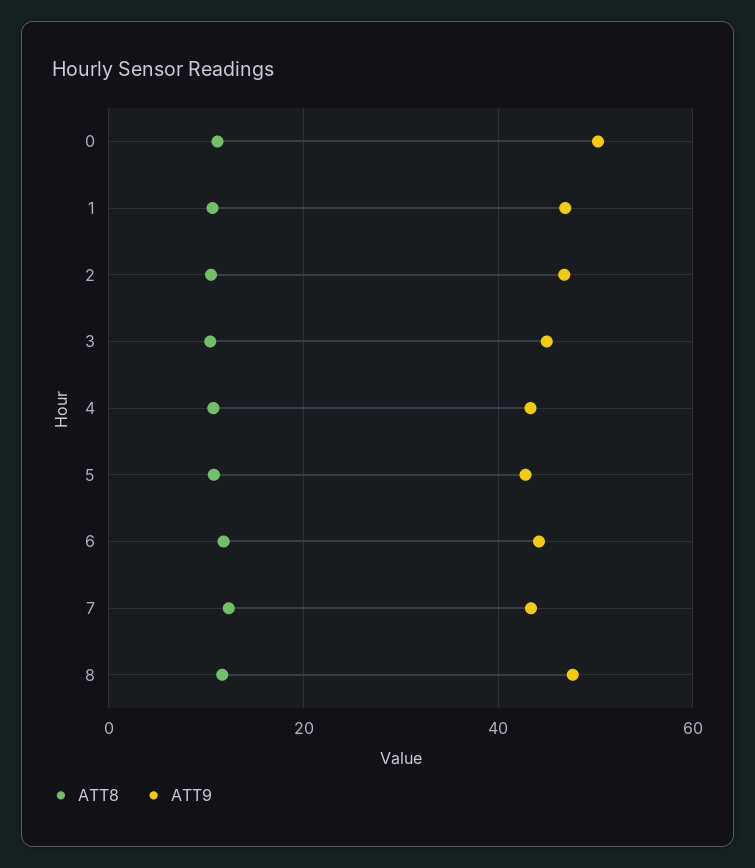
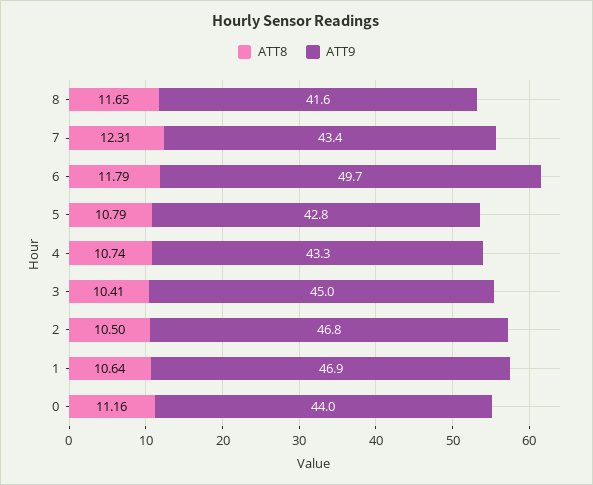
ATT9, 0: 50 -> 44
ATT9, 6: 44 -> 49.7
ATT9, 8: 48 -> 41.6

